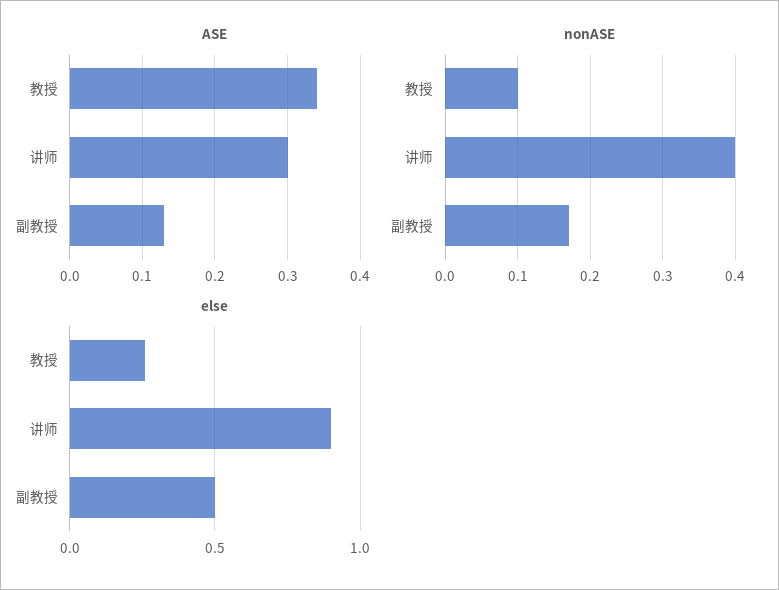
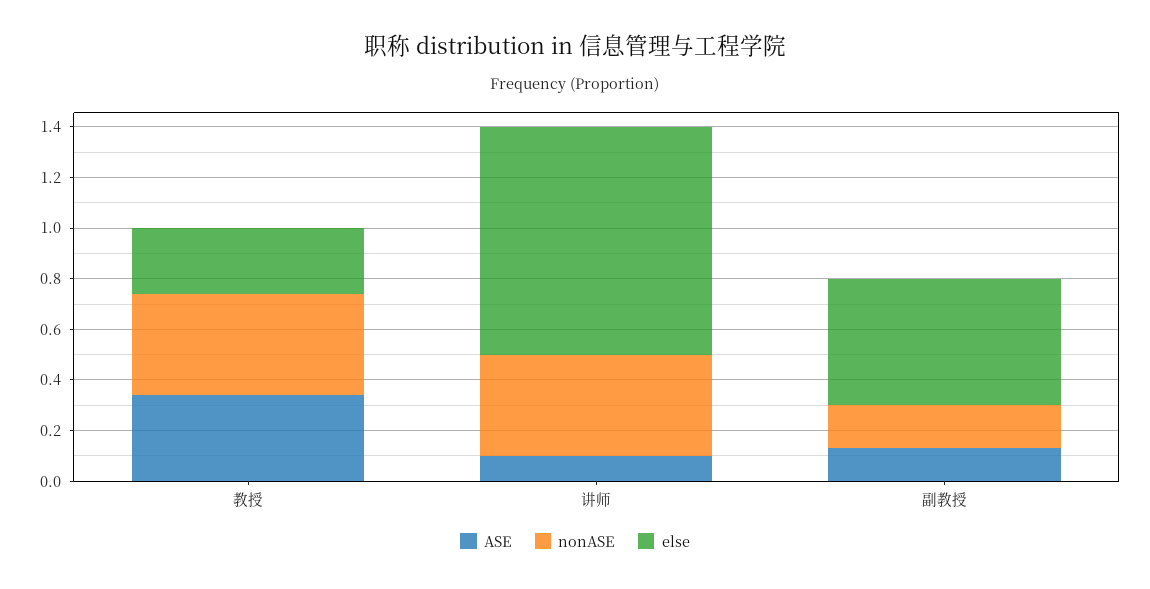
ASE, 讲师: 0.3 -> 0.1
nonASE, 教授: 0.1 -> 0.4

